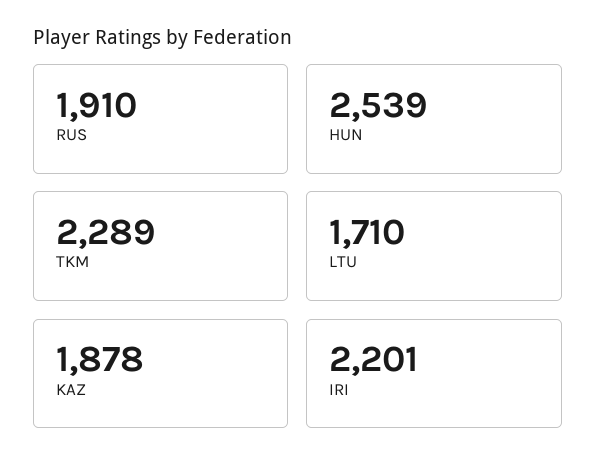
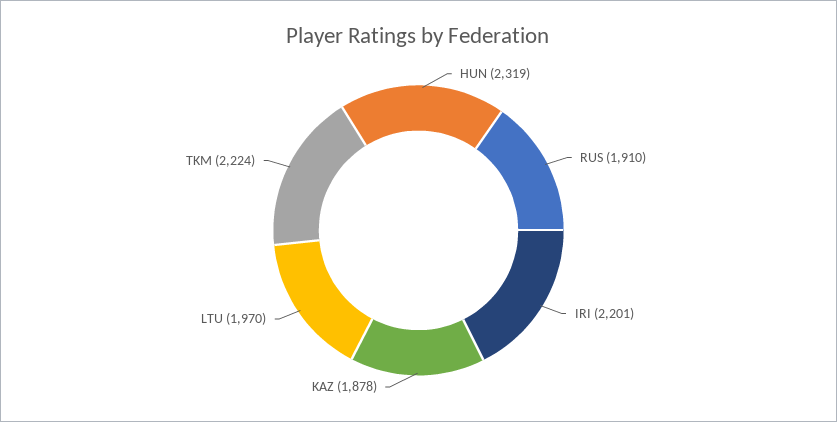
HUN: 2539 -> 2319
TKM: 2289 -> 2224
LTU: 1710 -> 1970

